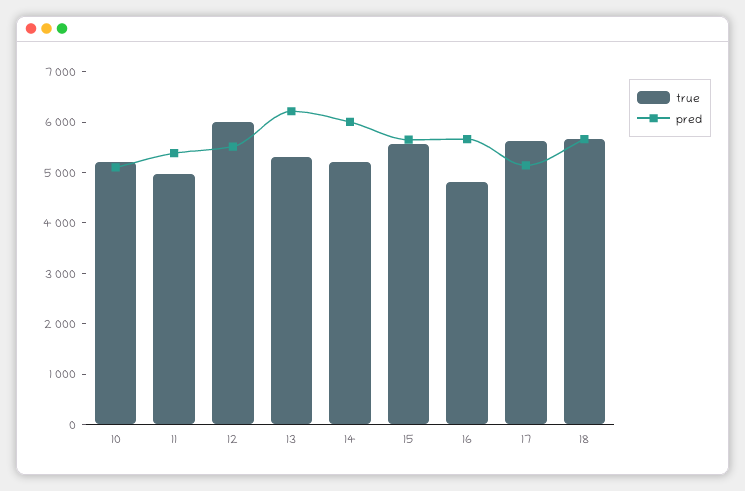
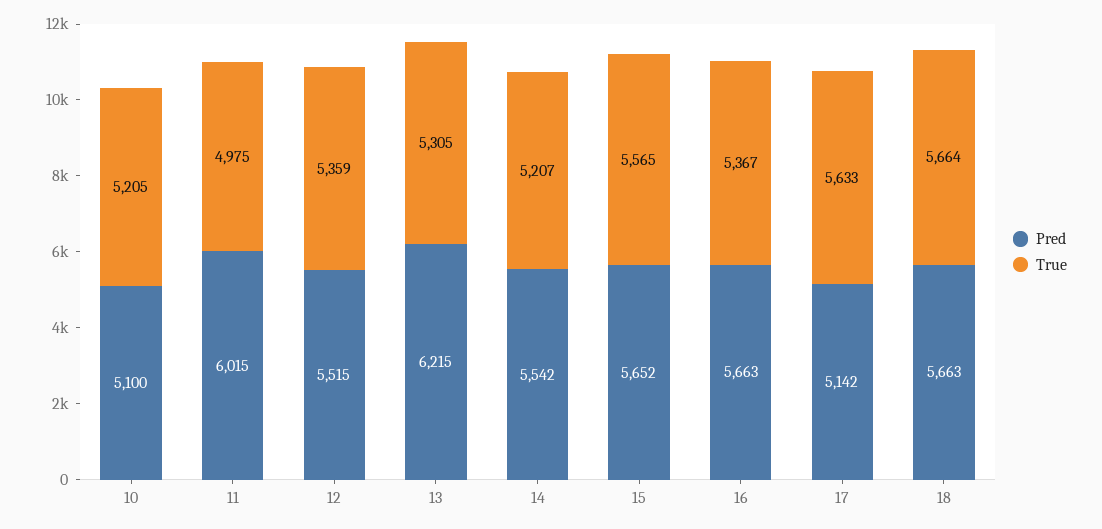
pred, 11: 5400 -> 6015
true, 12: 6000 -> 5359
pred, 14: 6000 -> 5542
true, 16: 4800 -> 5367

